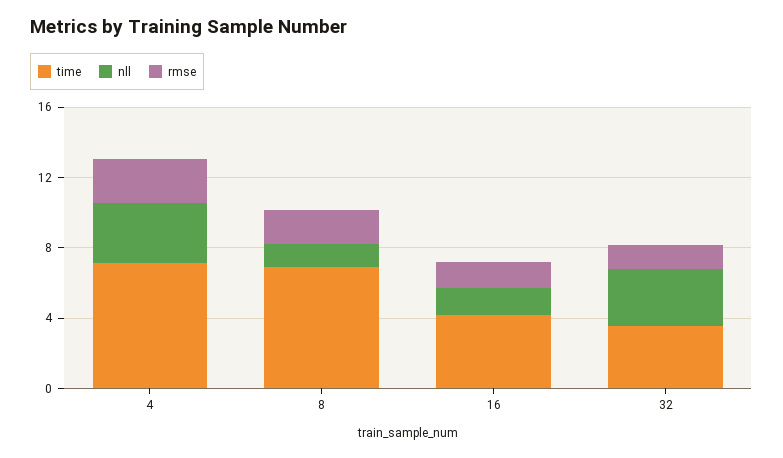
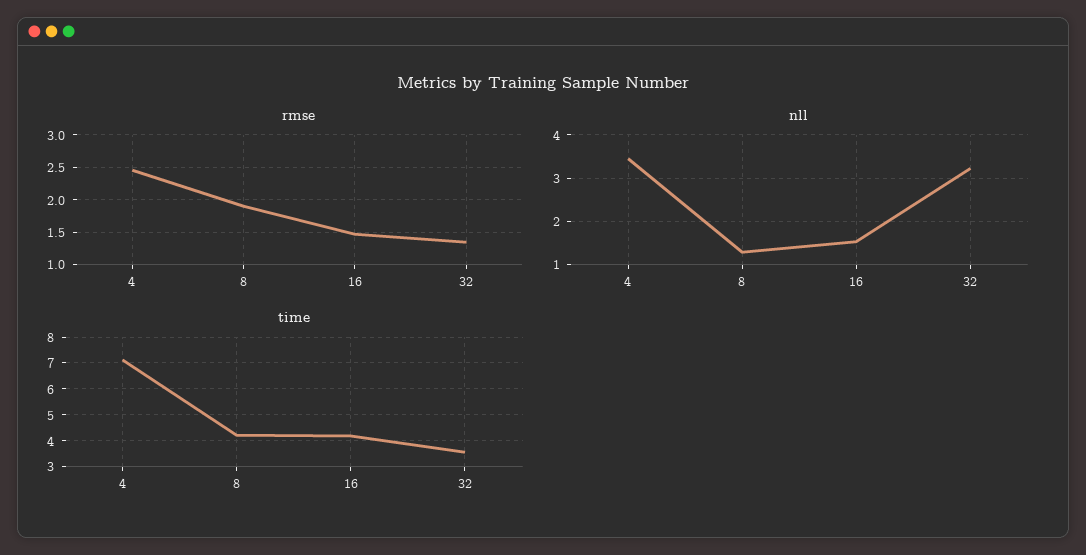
time, 8: 7 -> 4.25

